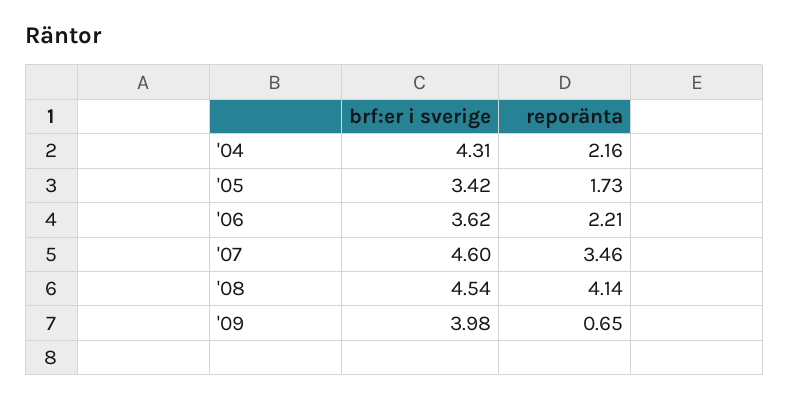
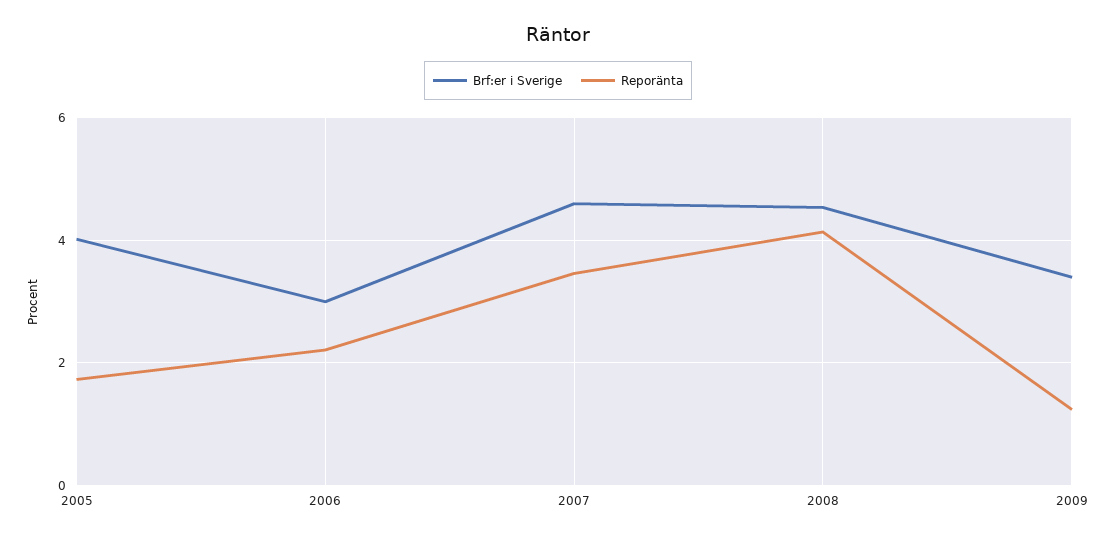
brf:er i sverige, '04: 4.31 -> none
reporänta, '04: 2.16 -> none
brf:er i sverige, '05: 3.42 -> 4
brf:er i sverige, '06: 3.62 -> 3
brf:er i sverige, '09: 3.98 -> 3.4
reporänta, '09: 0.65 -> 1.2

